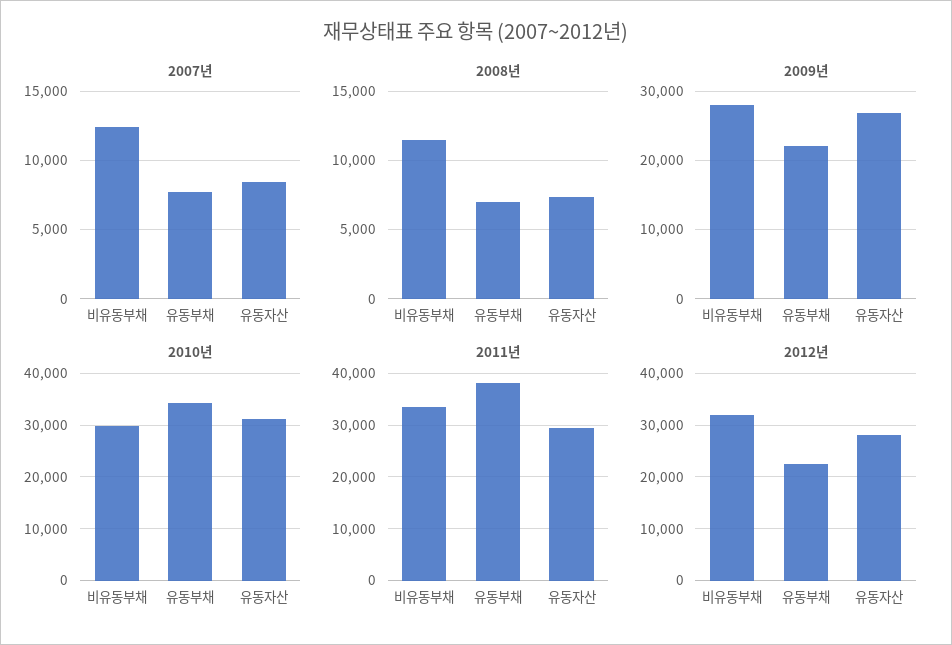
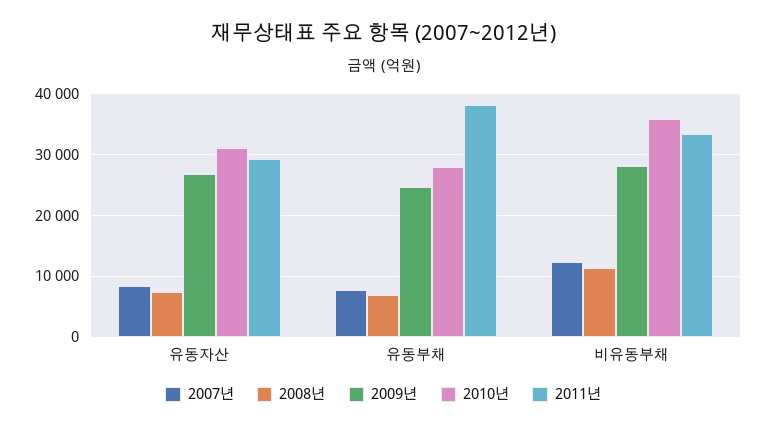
2009년, 유동부채: 22000 -> 25000
2010년, 비유동부채: 30000 -> 36000
2010년, 유동부채: 34000 -> 28000
2012년, 비유동부채: 32000 -> none
2012년, 유동부채: 22000 -> none
2012년, 유동자산: 28000 -> none

